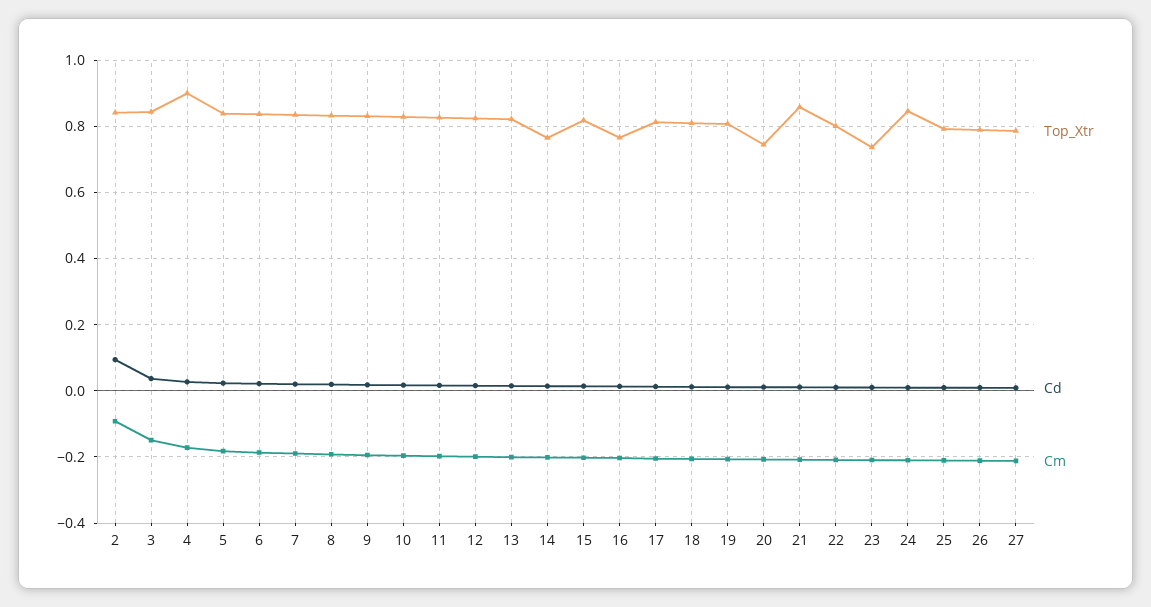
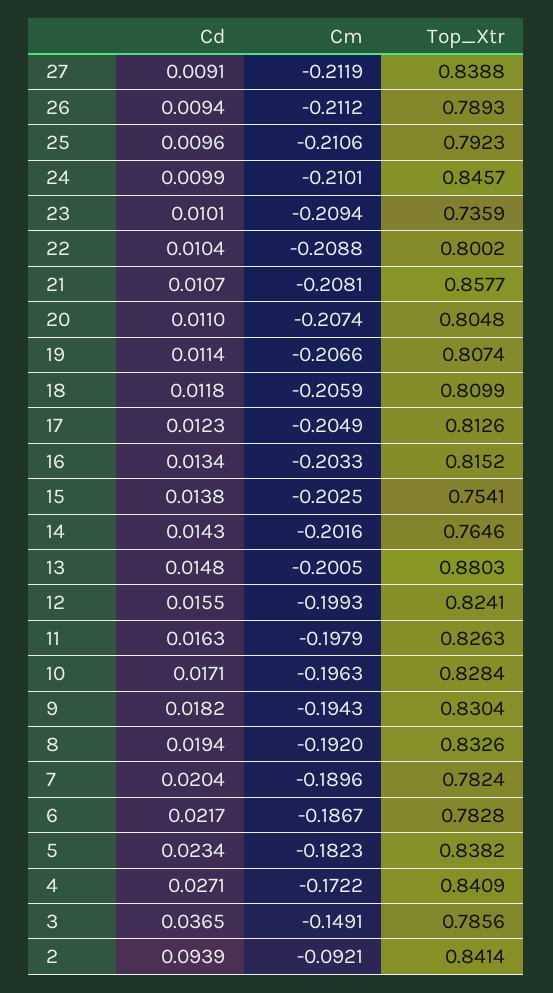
Top_Xtr, 3: 0.84 -> 0.7856
Top_Xtr, 4: 0.9 -> 0.8409
Top_Xtr, 6: 0.84 -> 0.7828
Top_Xtr, 7: 0.84 -> 0.7824
Top_Xtr, 13: 0.82 -> 0.8803
Top_Xtr, 15: 0.82 -> 0.7541
Top_Xtr, 16: 0.76 -> 0.8152
Top_Xtr, 20: 0.74 -> 0.8048
Top_Xtr, 27: 0.78 -> 0.8388

